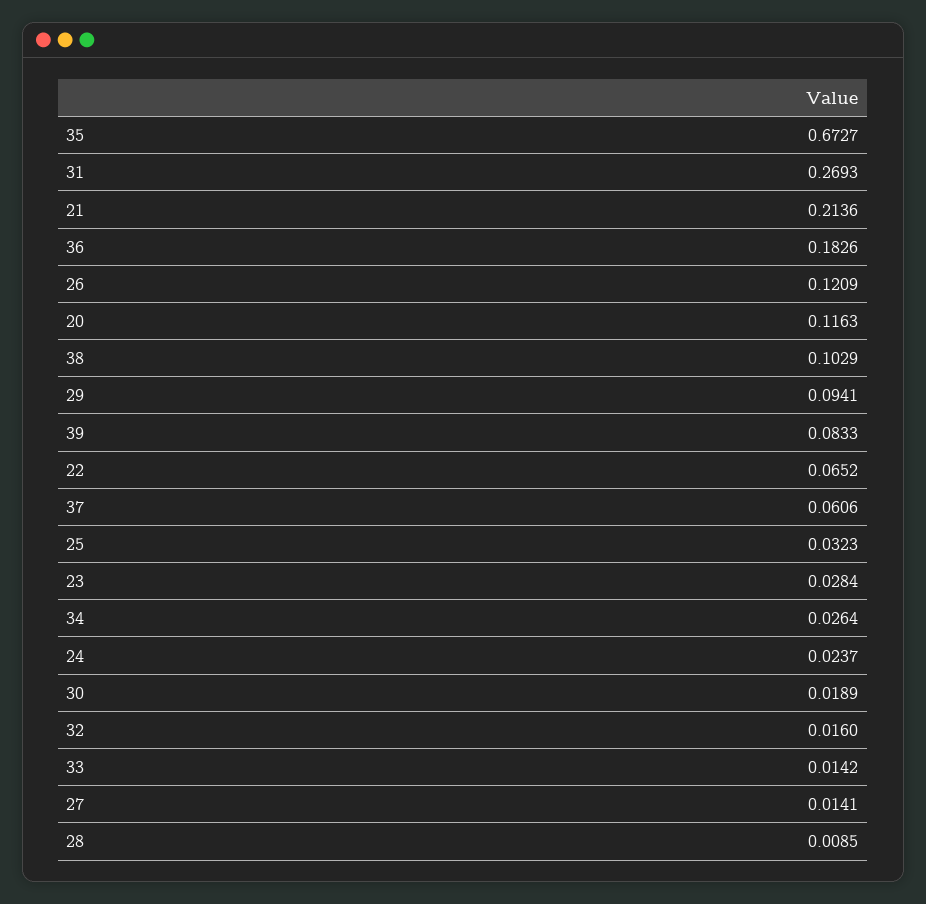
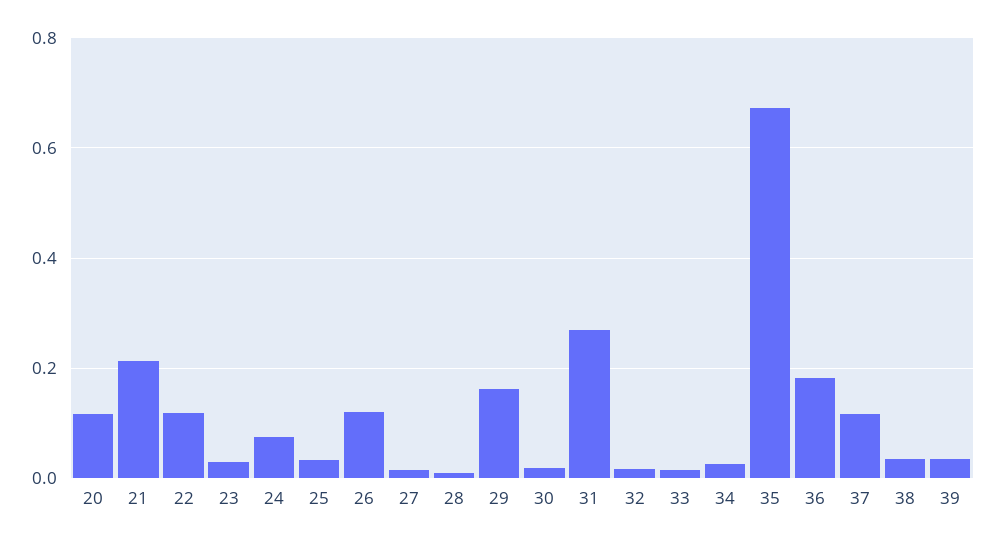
38: 0.1029 -> 0.04
29: 0.0941 -> 0.16
39: 0.0833 -> 0.04
22: 0.0652 -> 0.12
37: 0.0606 -> 0.12
24: 0.0237 -> 0.08

